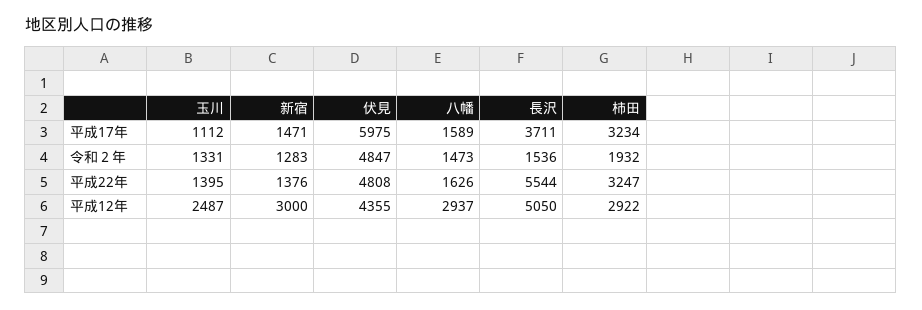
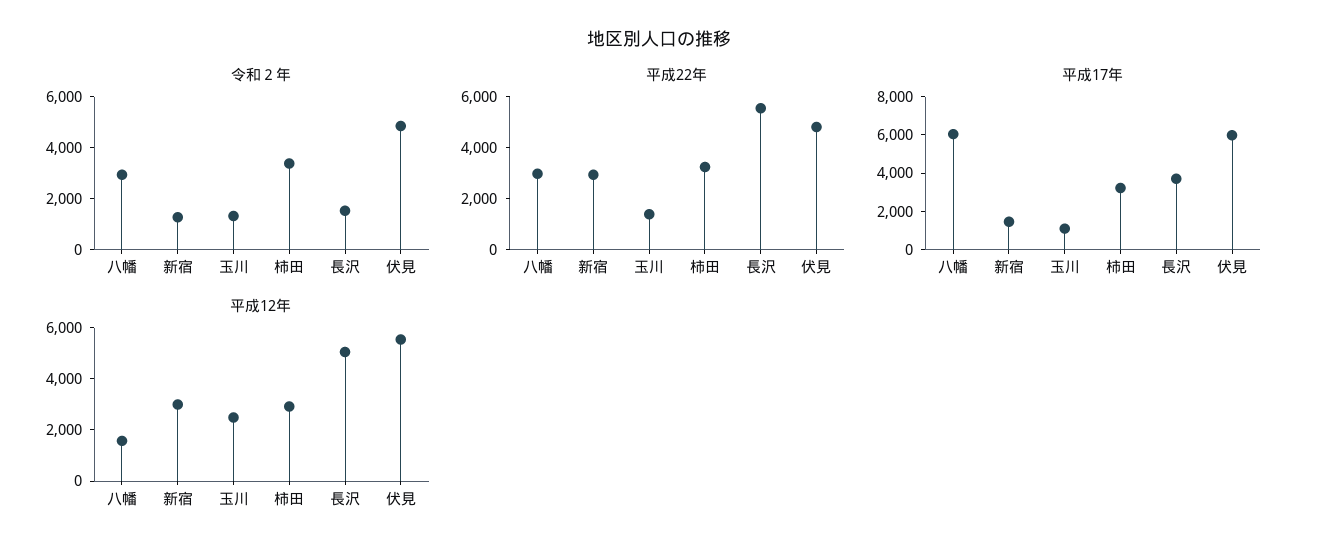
平成17年, 八幡: 1589 -> 6000
令和２年, 八幡: 1473 -> 3000
令和２年, 柿田: 1932 -> 3500
平成22年, 新宿: 1376 -> 3000
平成22年, 八幡: 1626 -> 3000
平成12年, 伏見: 4355 -> 5500
平成12年, 八幡: 2937 -> 1500

